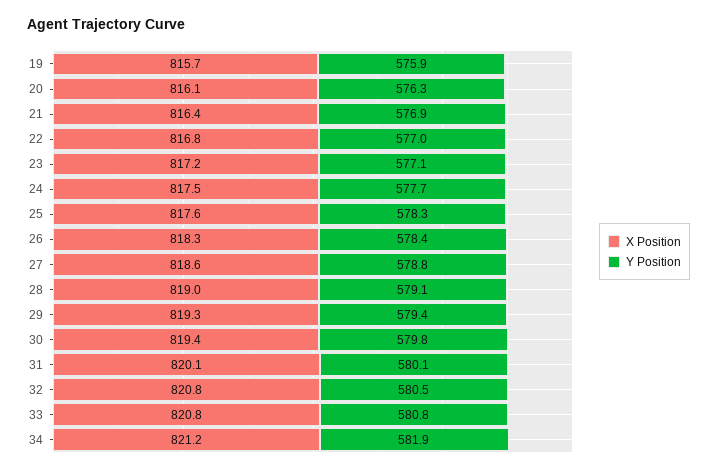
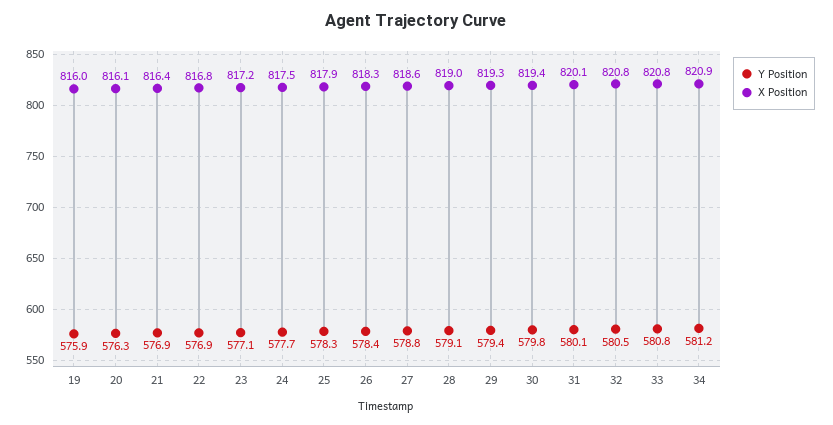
X Position, 19: 815.7 -> 816
Y Position, 22: 577 -> 576.9
X Position, 25: 817.6 -> 817.9
X Position, 34: 821.2 -> 820.9
Y Position, 34: 581.9 -> 581.2

